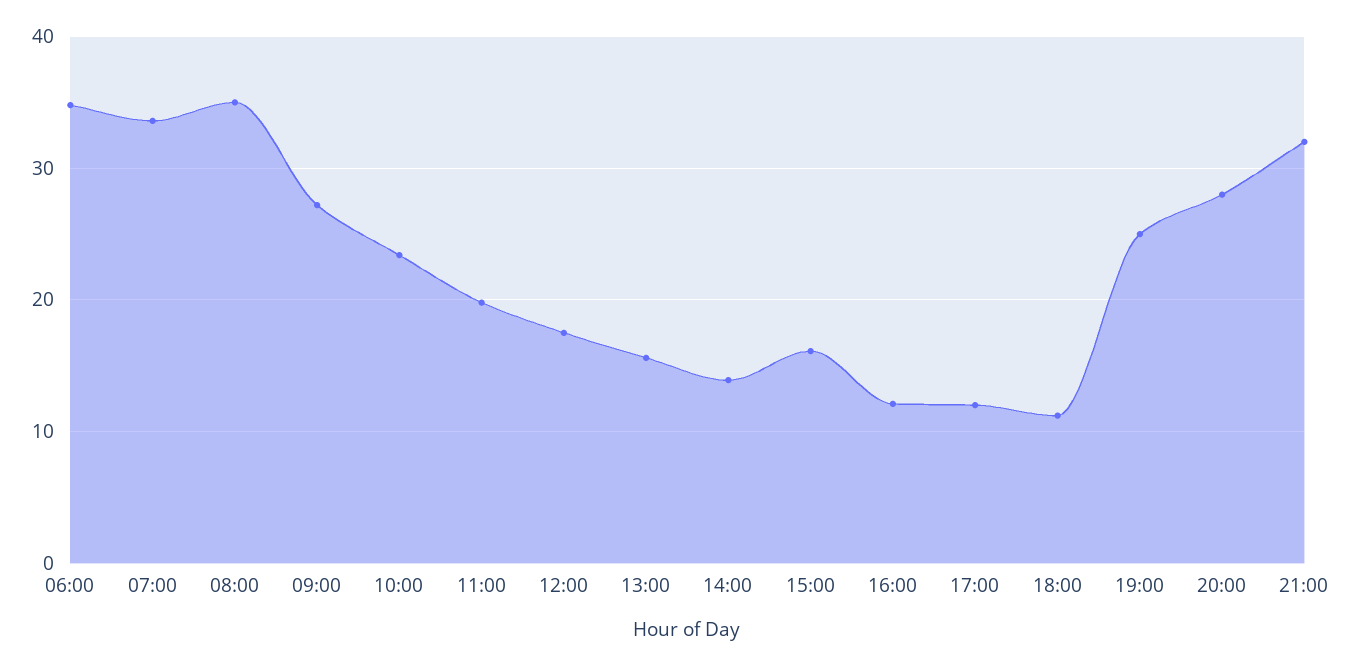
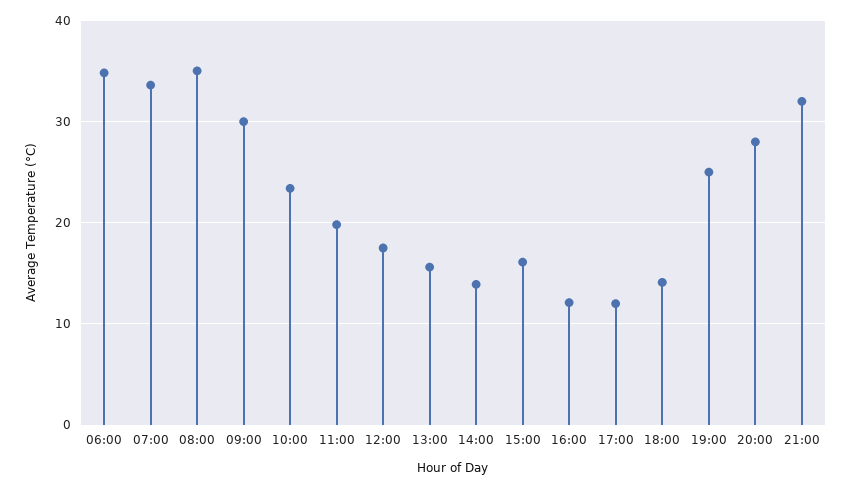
09:00: 27 -> 30
18:00: 11 -> 14

